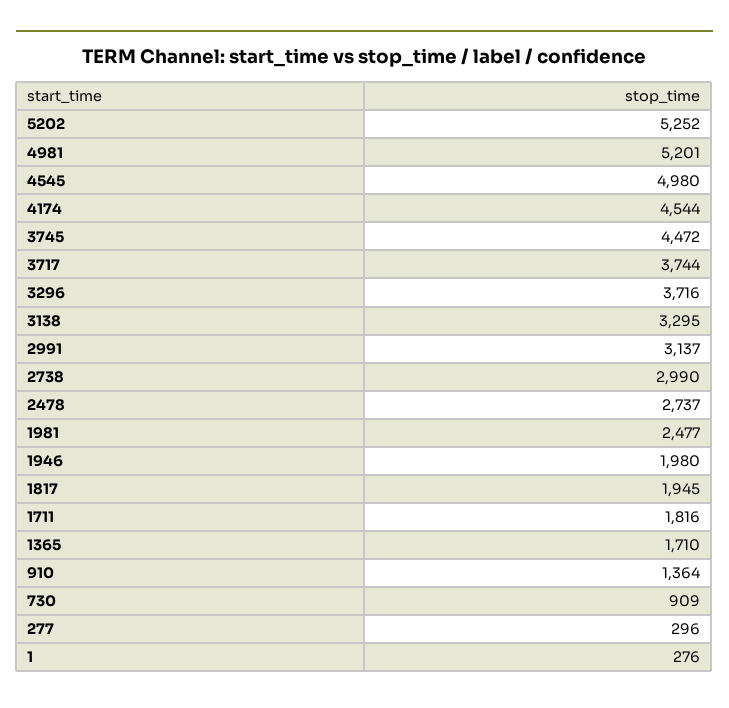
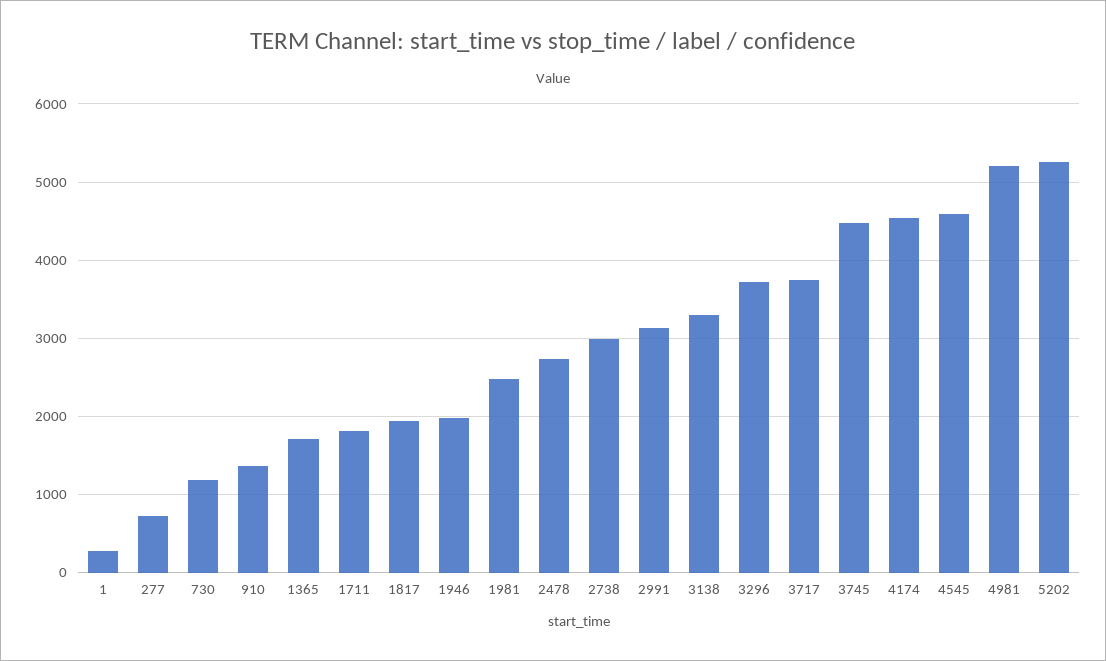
4545: 4980 -> 4600
730: 909 -> 1200
277: 296 -> 700

